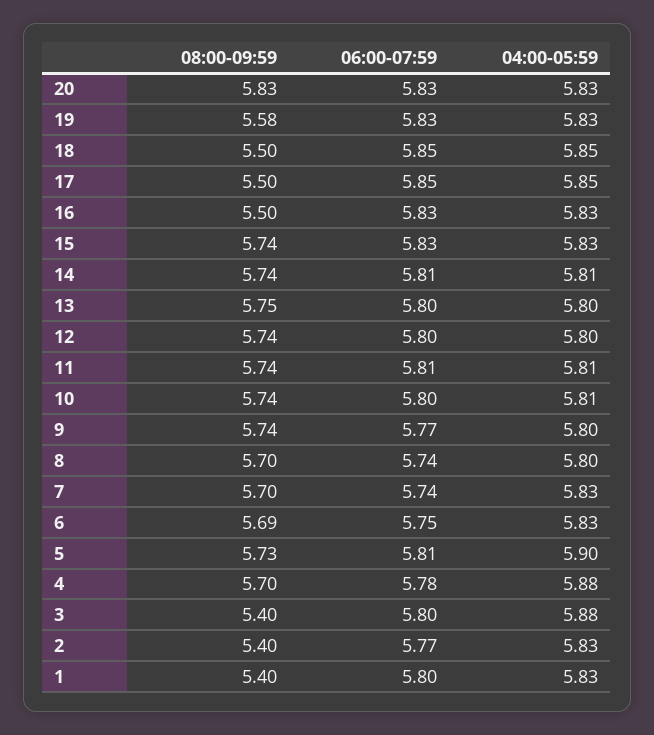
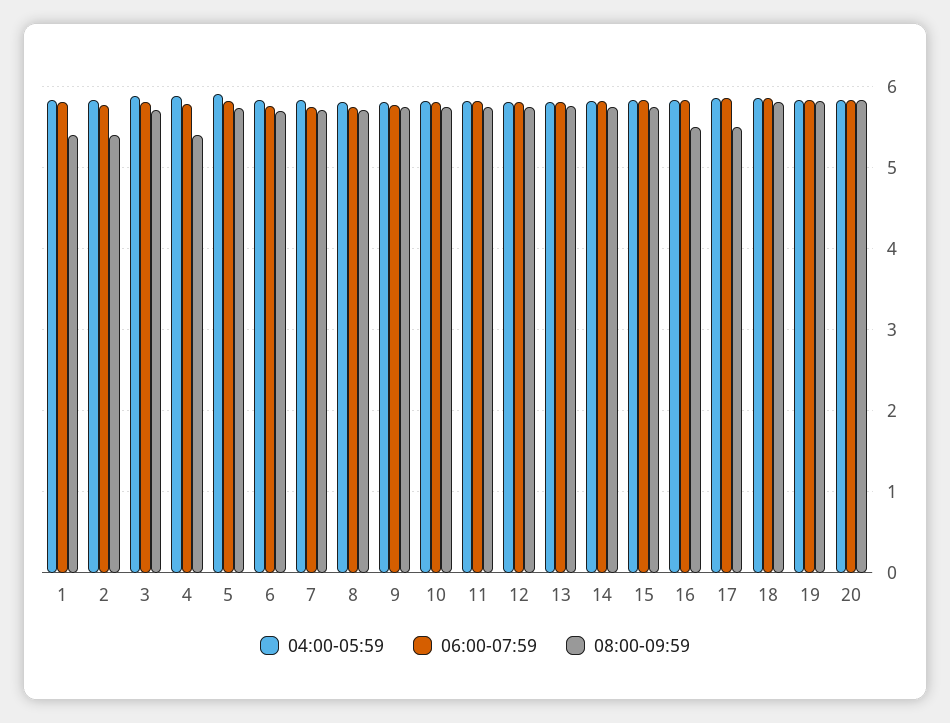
08:00-09:59, 19: 5.58 -> 5.8
08:00-09:59, 18: 5.5 -> 5.8
08:00-09:59, 4: 5.7 -> 5.4
08:00-09:59, 3: 5.4 -> 5.7

